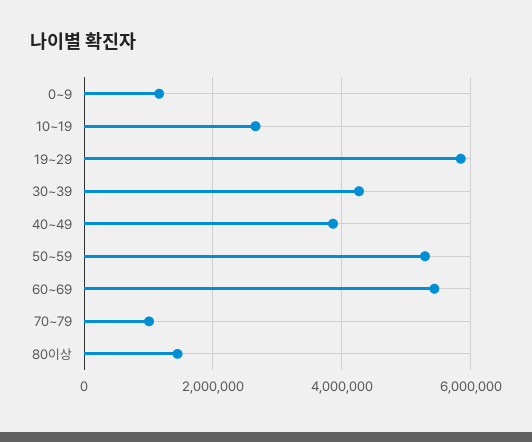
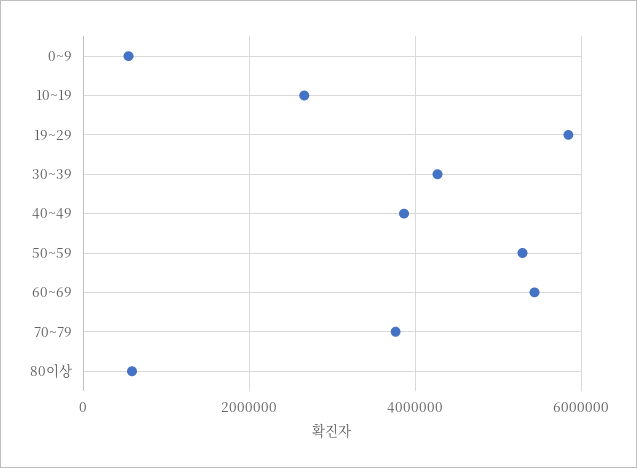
0~9: 1200000 -> 600000
70~79: 1000000 -> 3800000
80이상: 1400000 -> 600000

